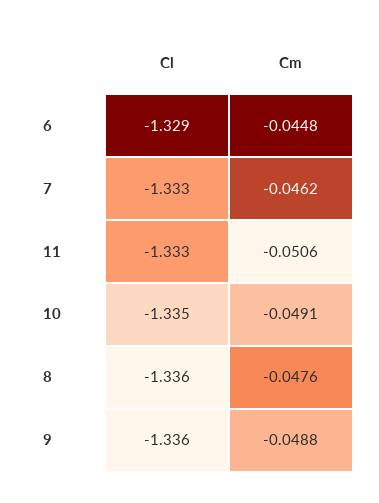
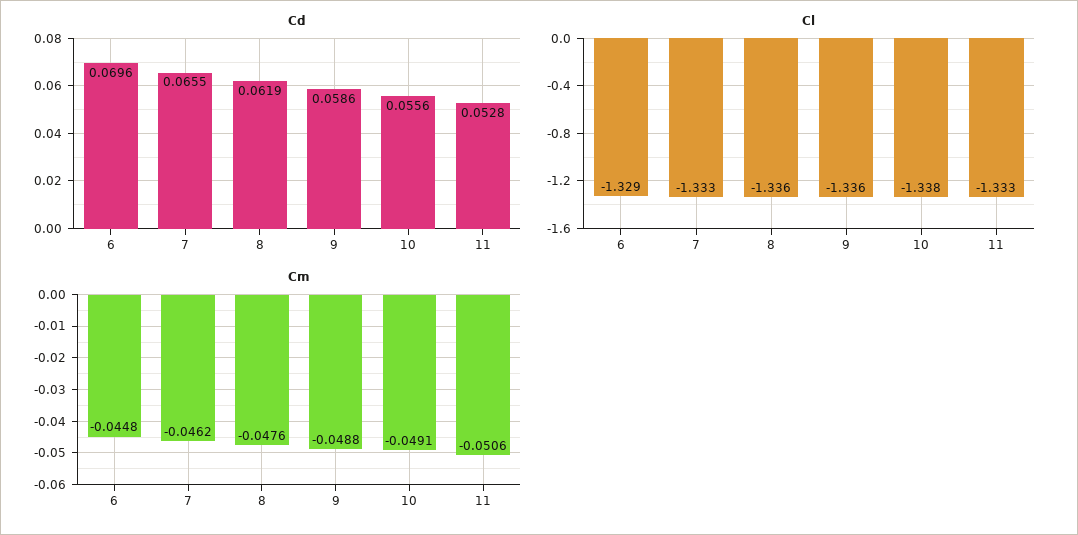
Cl, 10: -1.335 -> -1.338
Cd, 6: none -> 0.0696
Cd, 7: none -> 0.0655
Cd, 8: none -> 0.0619
Cd, 9: none -> 0.0586
Cd, 10: none -> 0.0556
Cd, 11: none -> 0.0528

